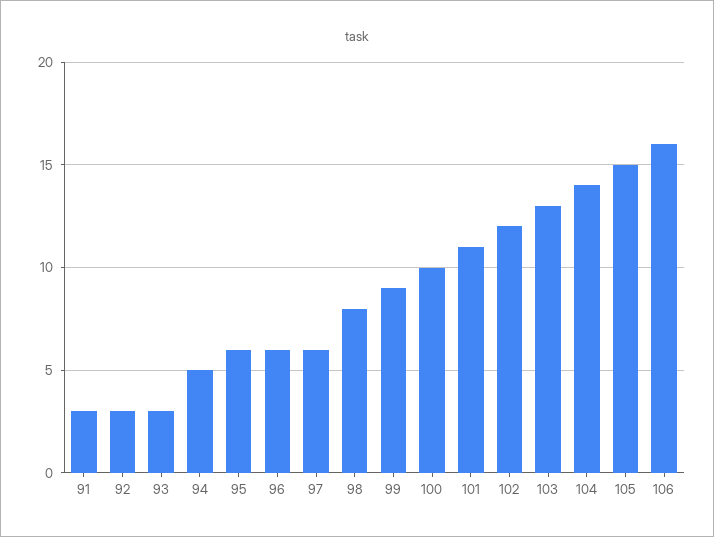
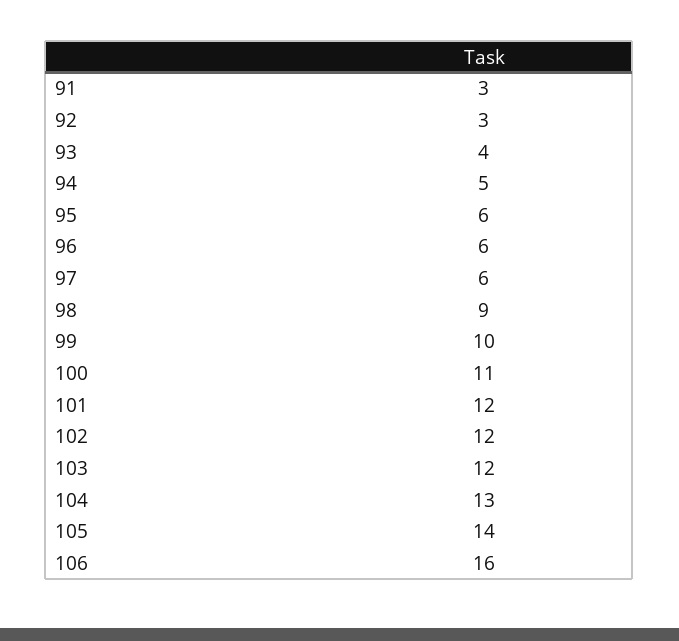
93: 3 -> 4
98: 8 -> 9
99: 9 -> 10
100: 10 -> 11
101: 11 -> 12
103: 13 -> 12
104: 14 -> 13
105: 15 -> 14

